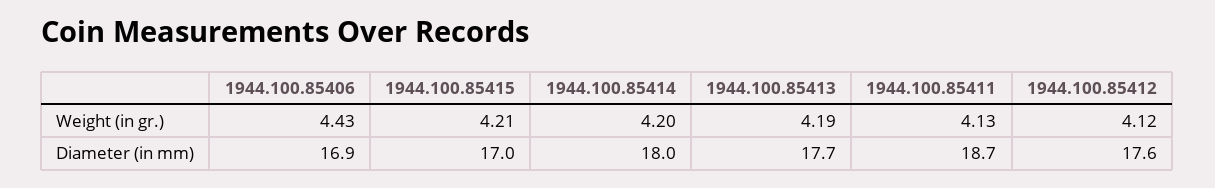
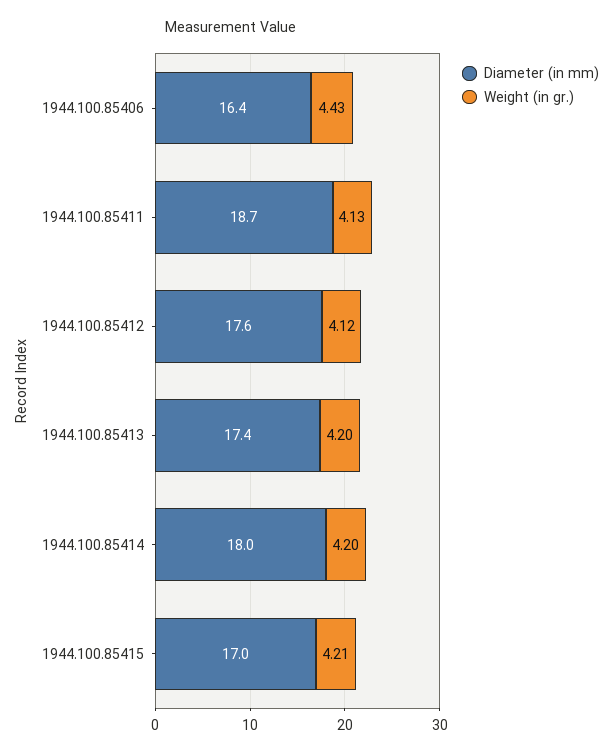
Weight (in gr.), 1944.100.85413: 4.19 -> 4.2
Diameter (in mm), 1944.100.85406: 16.9 -> 16.4
Diameter (in mm), 1944.100.85413: 17.7 -> 17.4

